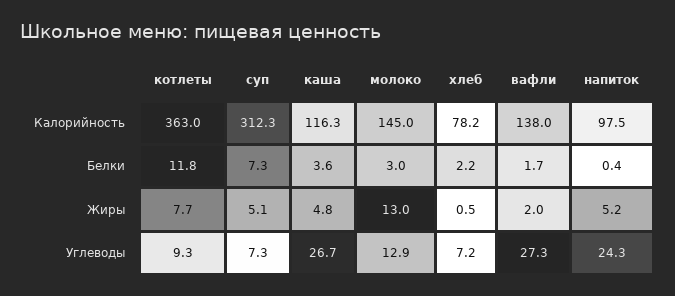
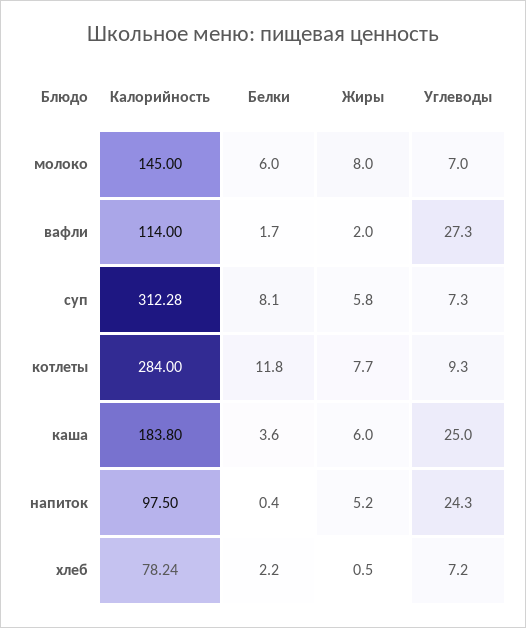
котлеты, Калорийность: 363 -> 284
каша, Калорийность: 116.3 -> 183.8
вафли, Калорийность: 138 -> 114
суп, Белки: 7.3 -> 8.1
молоко, Белки: 3 -> 6
суп, Жиры: 5.1 -> 5.8
каша, Жиры: 4.8 -> 6
молоко, Жиры: 13 -> 8
каша, Углеводы: 26.7 -> 25
молоко, Углеводы: 12.9 -> 7

